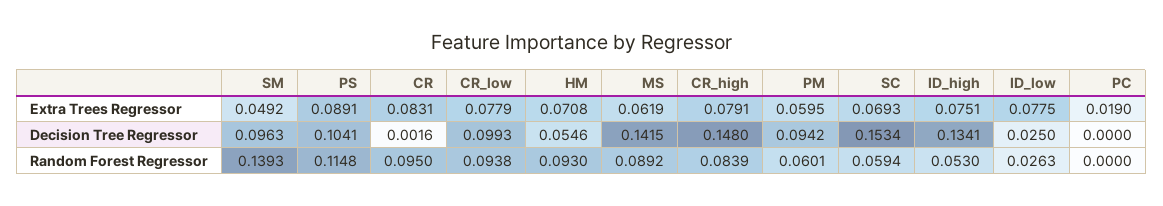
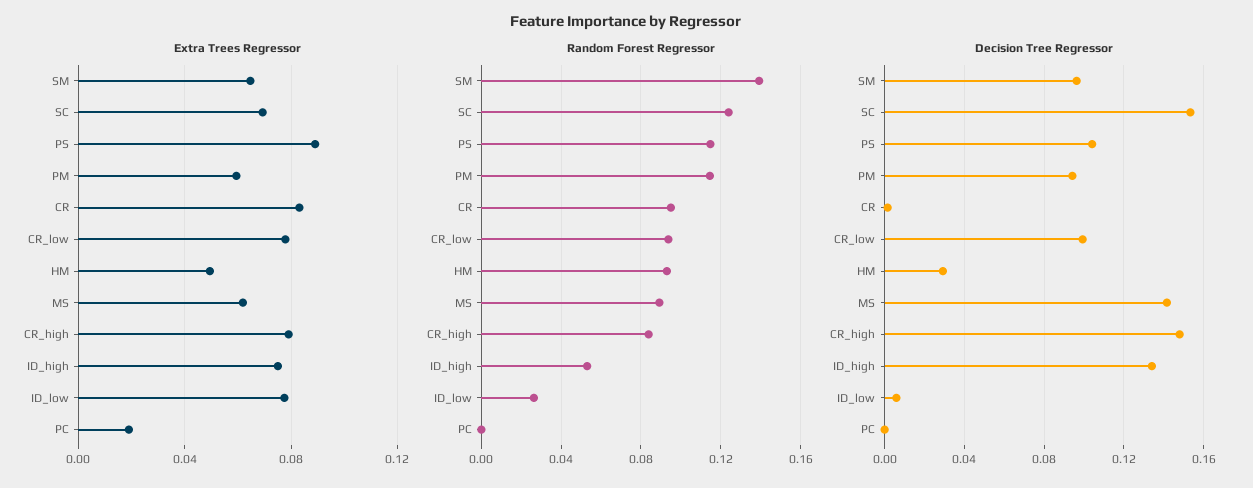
Extra Trees Regressor, SM: 0.0492 -> 0.065
Extra Trees Regressor, HM: 0.0708 -> 0.05
Decision Tree Regressor, HM: 0.0546 -> 0.03
Decision Tree Regressor, ID_low: 0.025 -> 0.005
Random Forest Regressor, PM: 0.0601 -> 0.115
Random Forest Regressor, SC: 0.0594 -> 0.125

